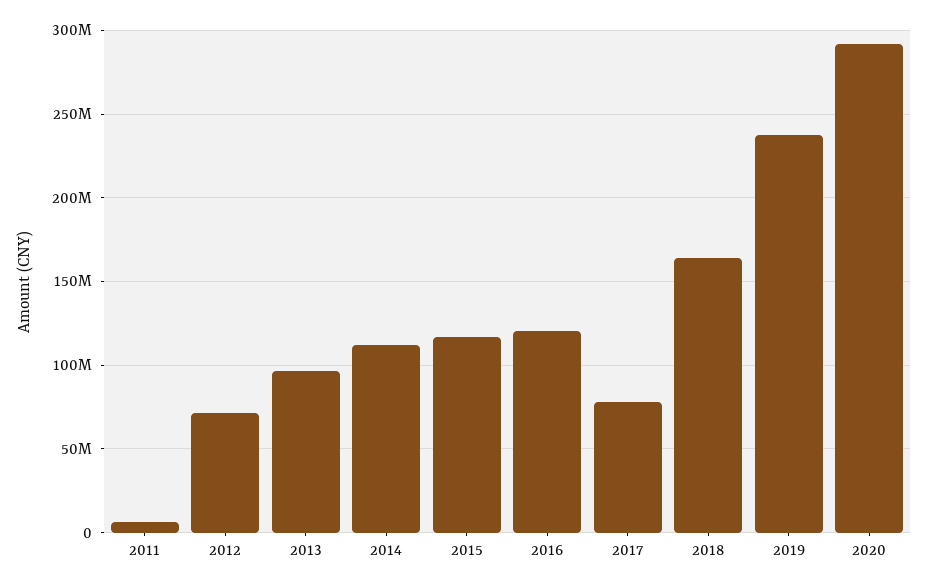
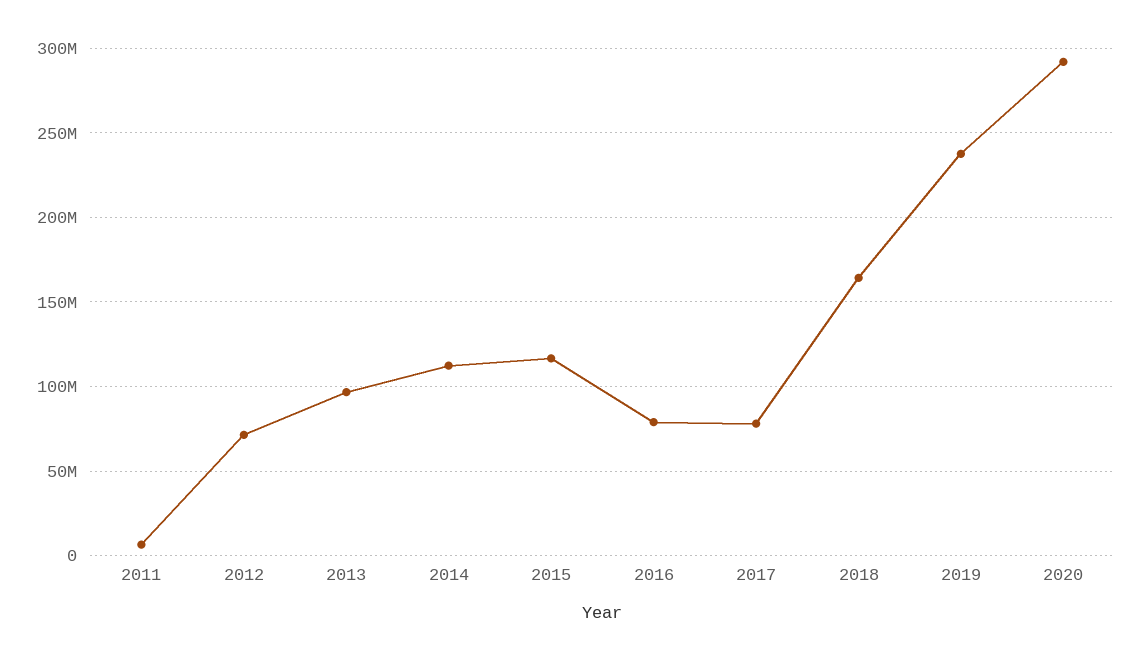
2016: 120000000 -> 80000000

